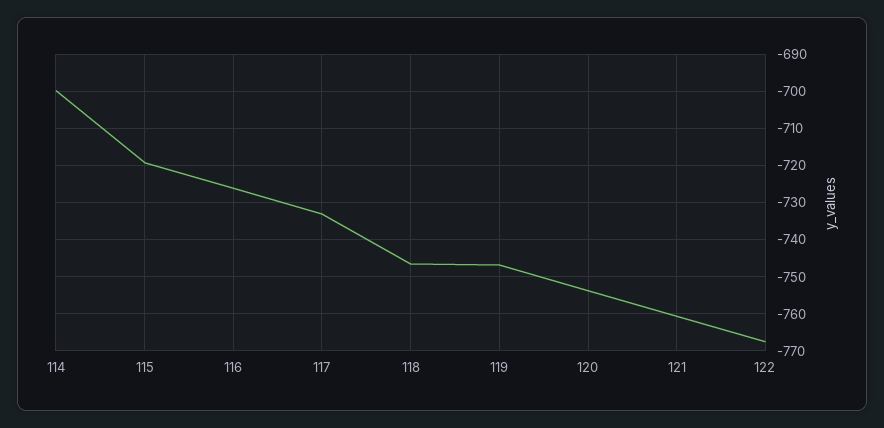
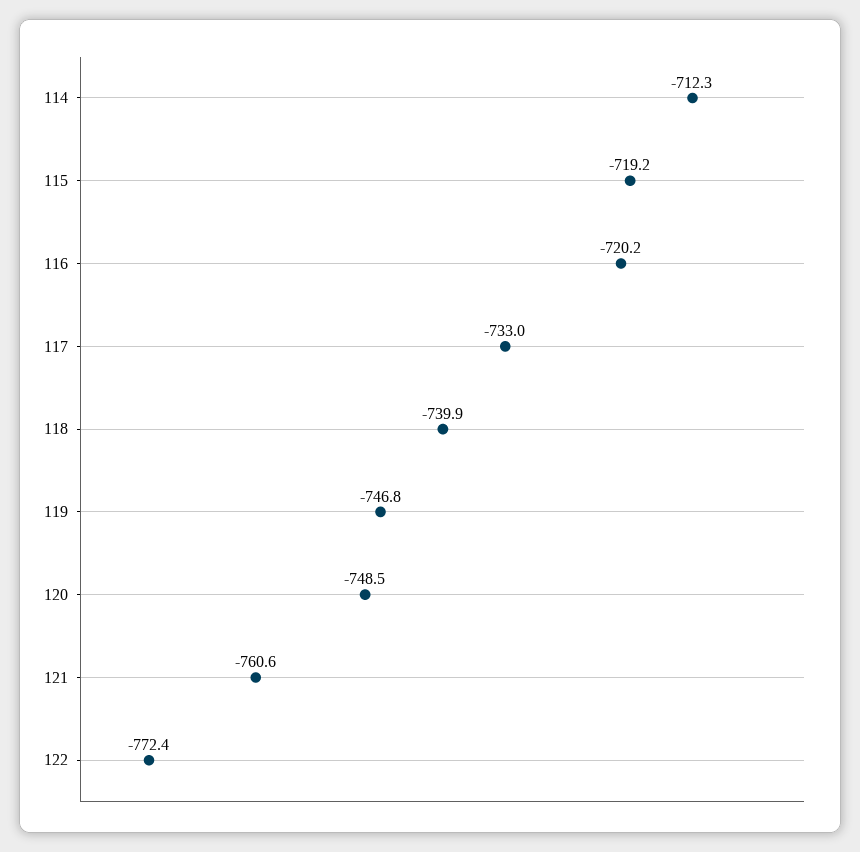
114: -700 -> -712.3
116: -726 -> -720.2
118: -746 -> -739.9
120: -754 -> -748.5
122: -768 -> -772.4

